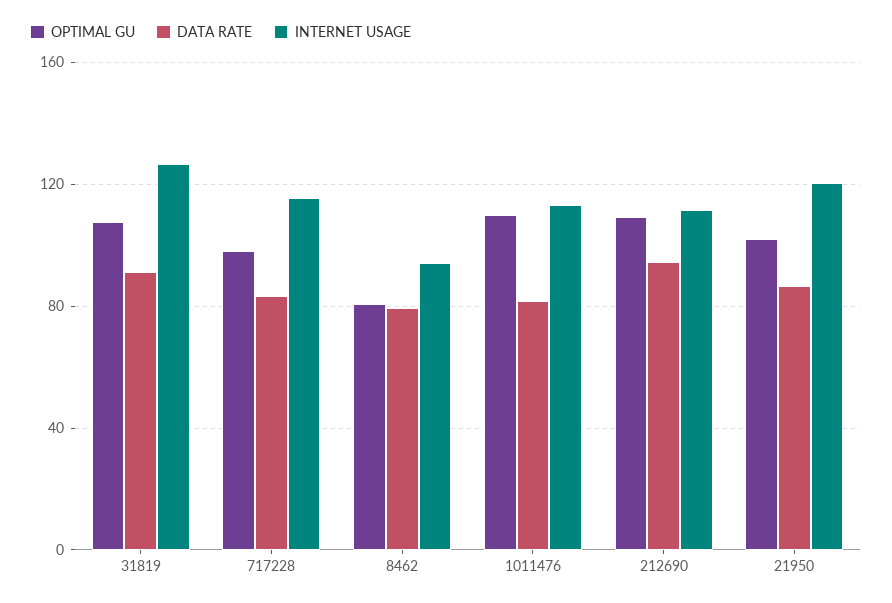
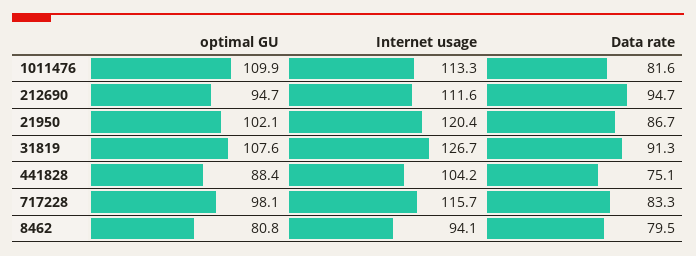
OPTIMAL GU, 212690: 110 -> 94.7
OPTIMAL GU, 441828: none -> 88.4
INTERNET USAGE, 441828: none -> 104.2
DATA RATE, 441828: none -> 75.1

